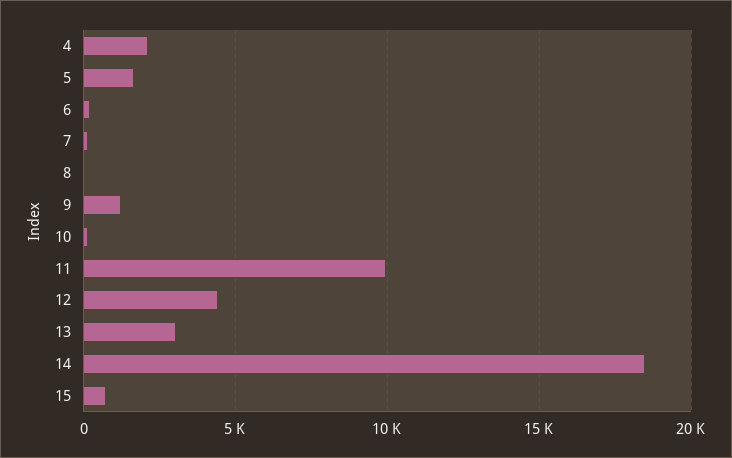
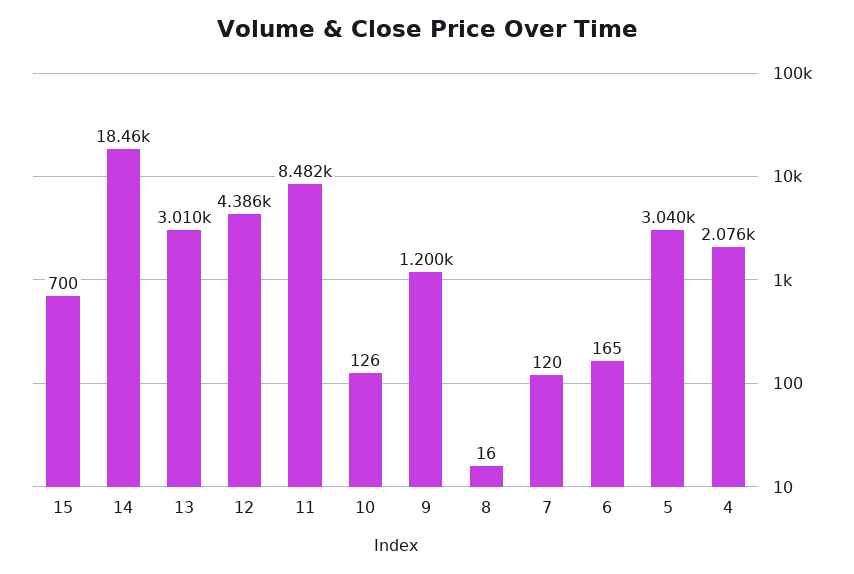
5: 1500 -> 3040
11: 10000 -> 8482

